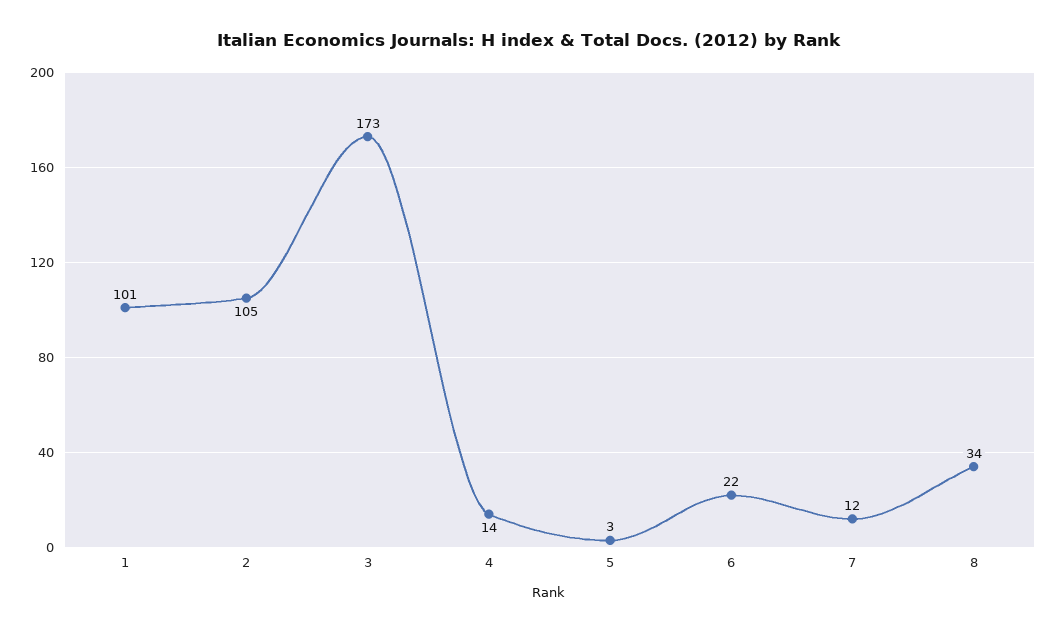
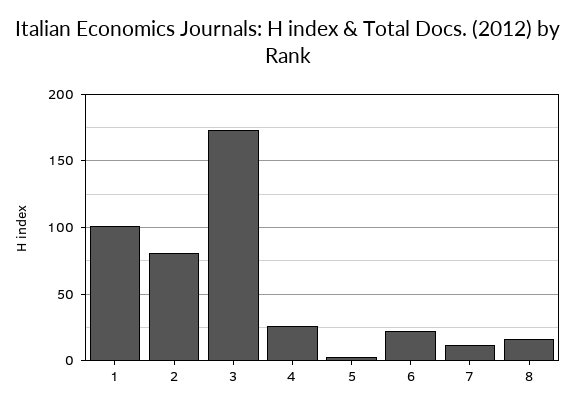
2: 105 -> 80
4: 14 -> 25
8: 34 -> 15

